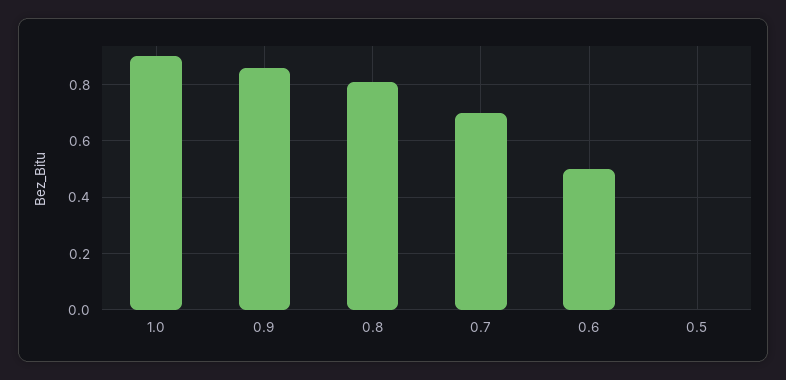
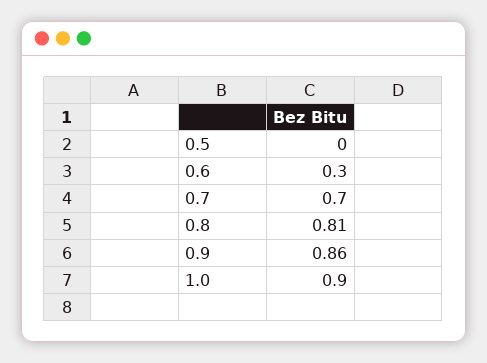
0.6: 0.5 -> 0.3

